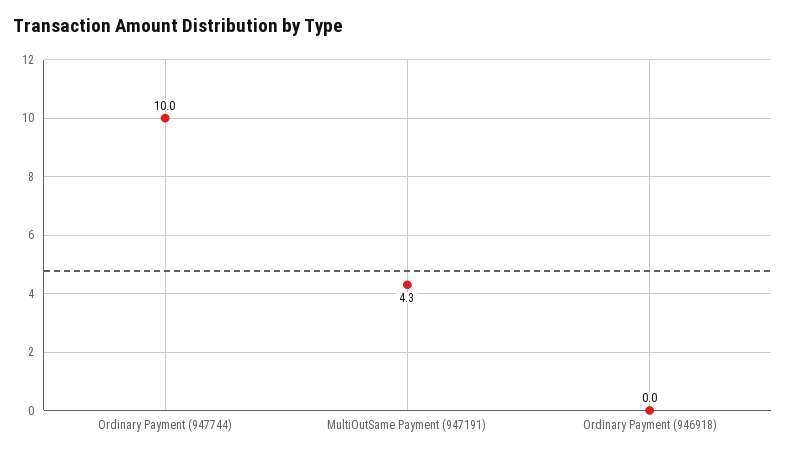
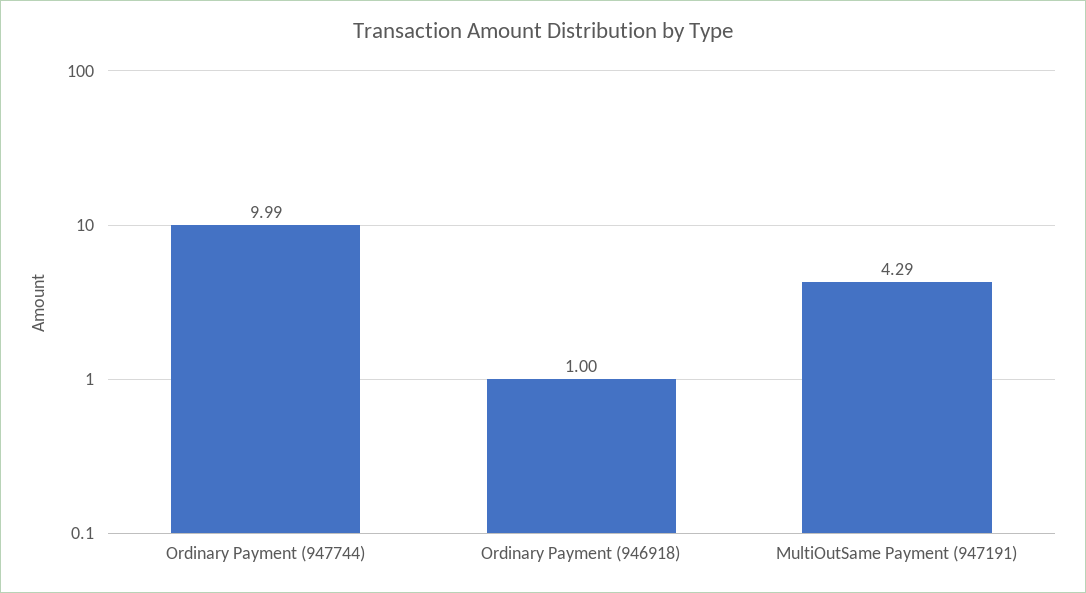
Ordinary Payment (946918): 0 -> 1

